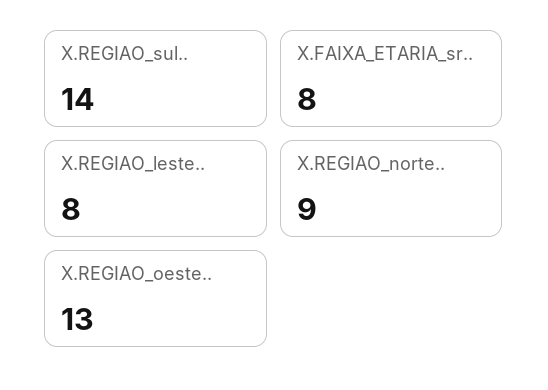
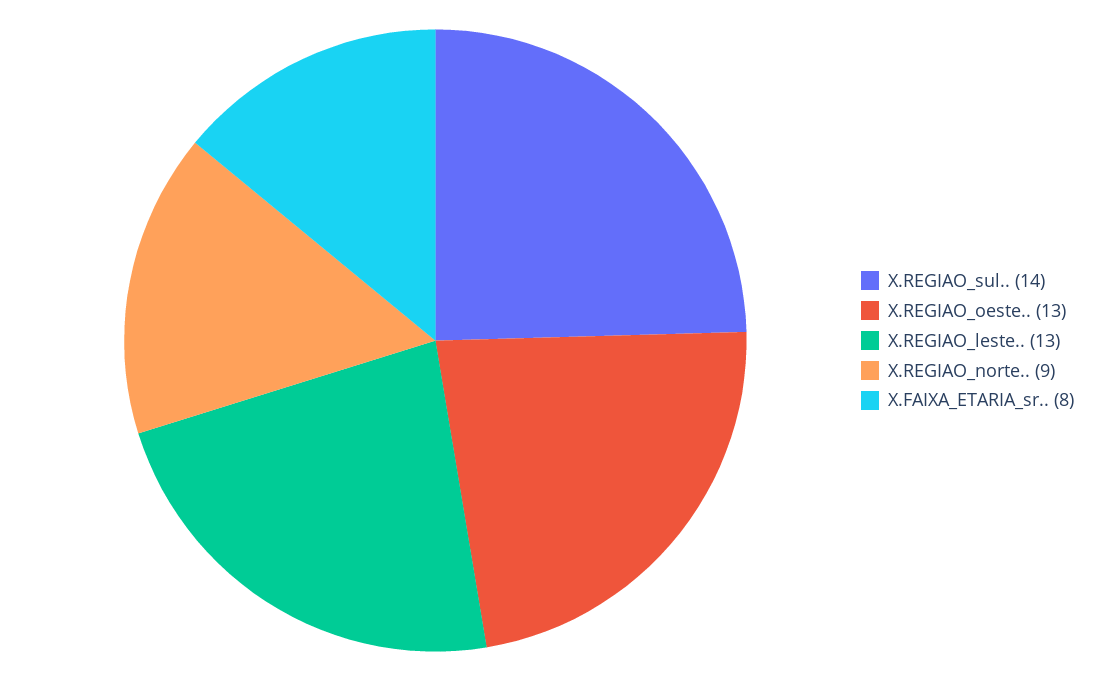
X.REGIAO_leste..: 8 -> 13

